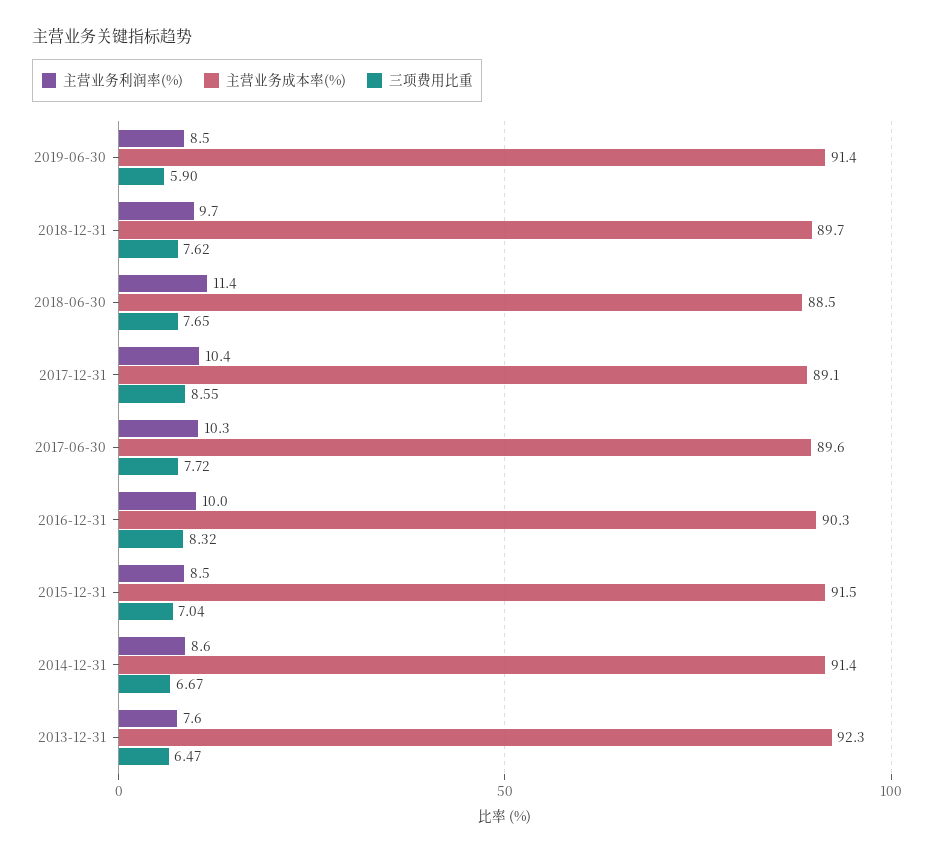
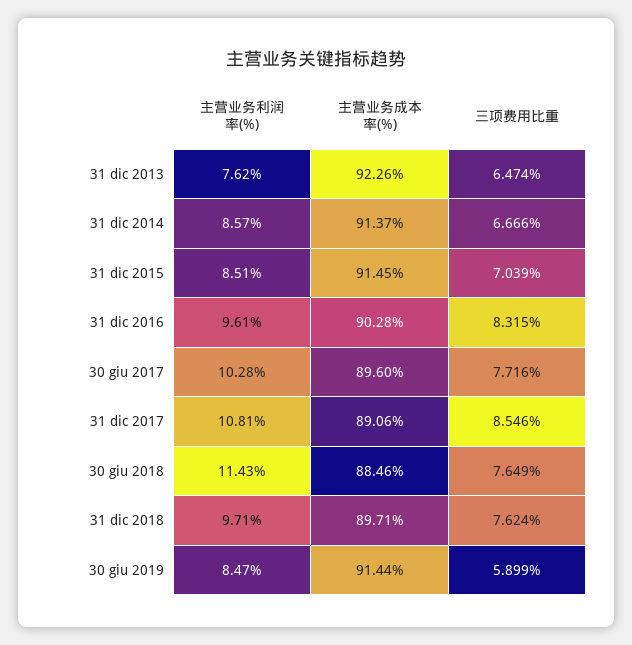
主营业务利润率(%), 2017-12-31: 10.4 -> 10.81
主营业务利润率(%), 2016-12-31: 10 -> 9.61

